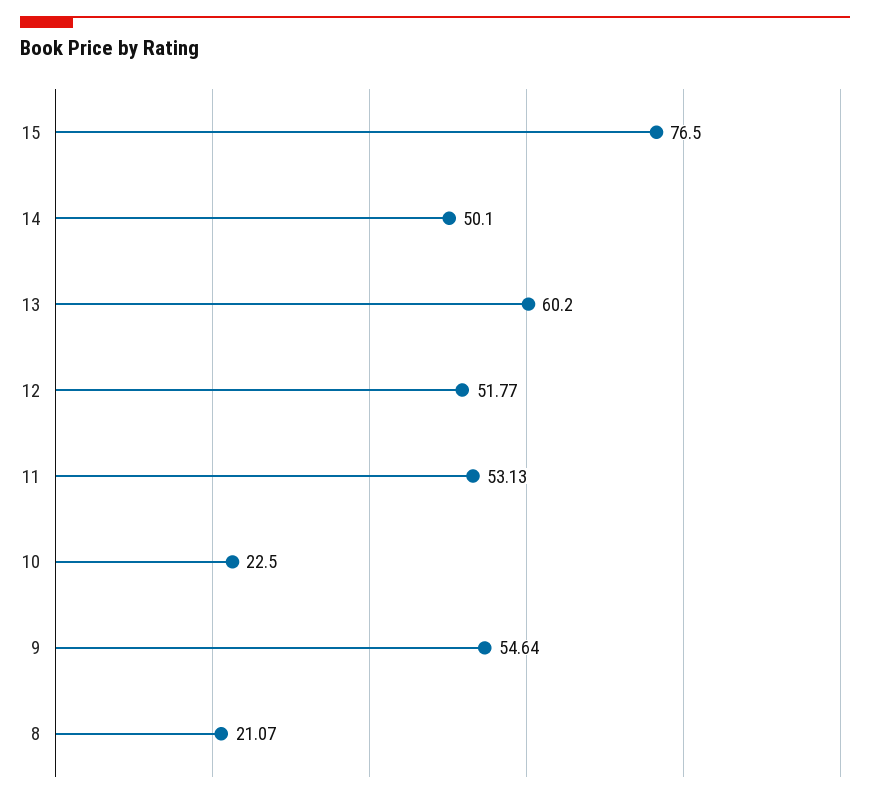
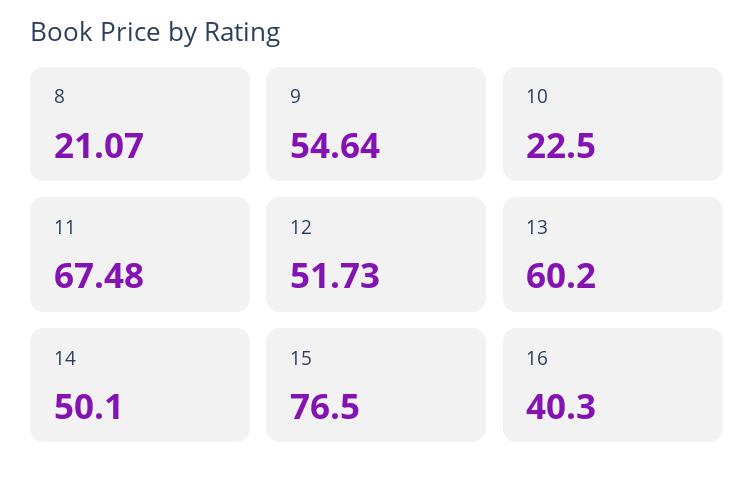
12: 51.77 -> 51.73
11: 53.13 -> 67.48
16: none -> 40.3

